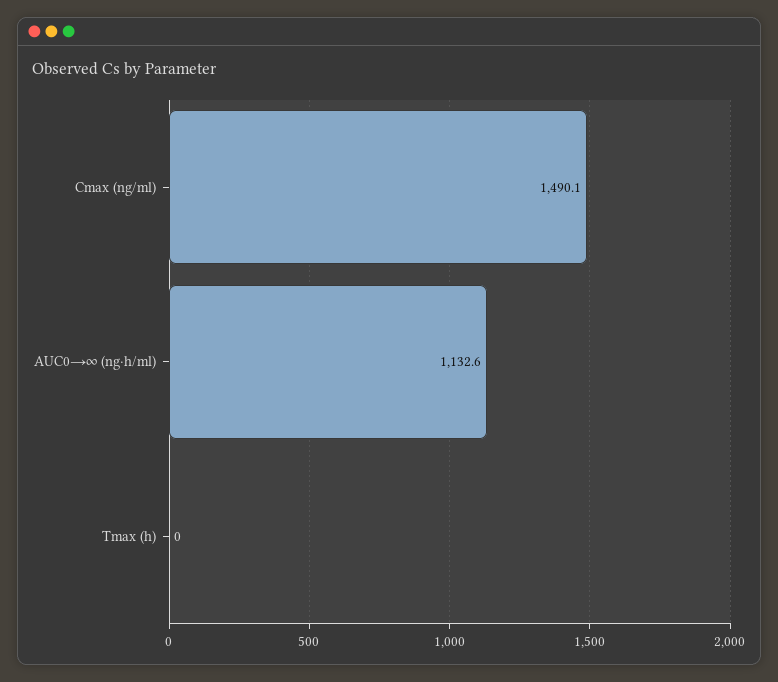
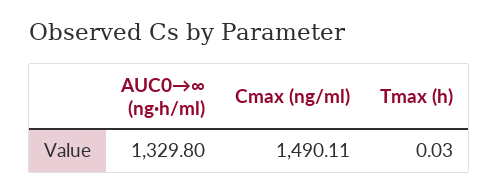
AUC0→∞ (ng·h/ml): 1132.6 -> 1329.8

